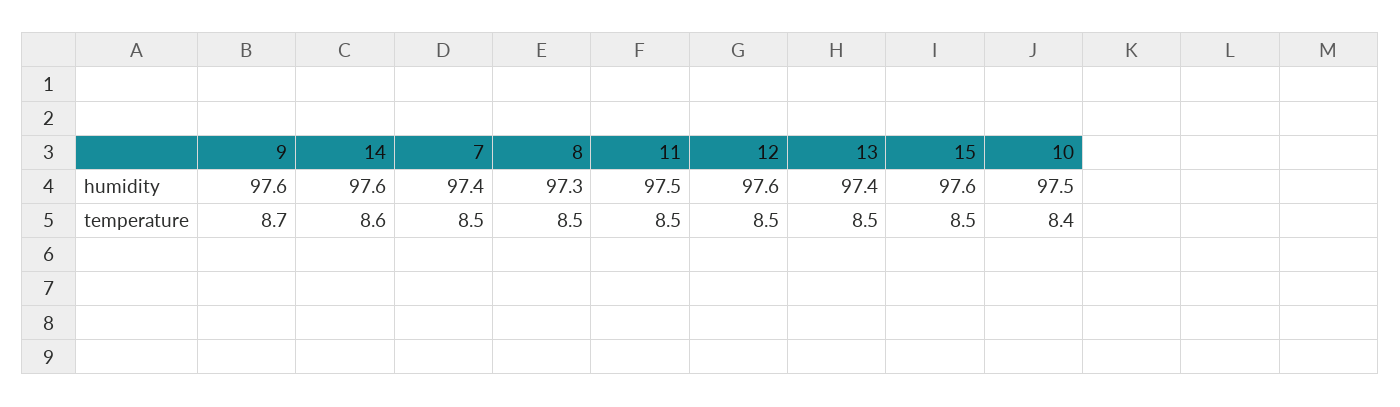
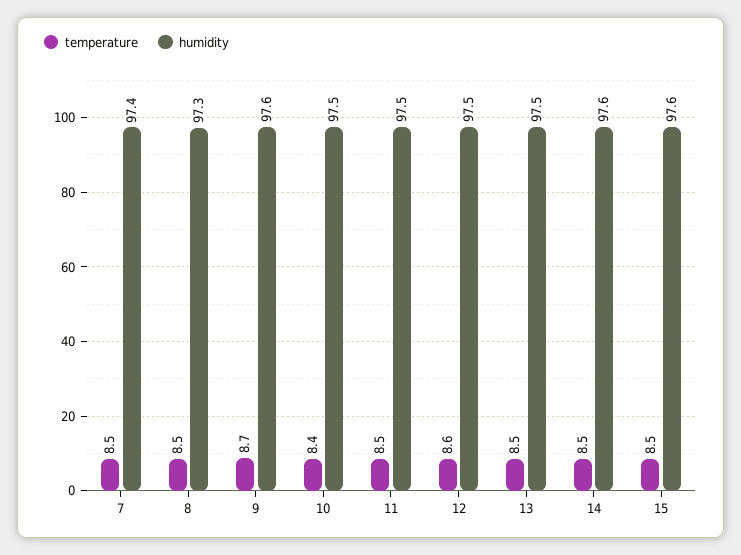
humidity, 12: 97.6 -> 97.5
humidity, 13: 97.4 -> 97.5
temperature, 14: 8.6 -> 8.5
temperature, 12: 8.5 -> 8.6

